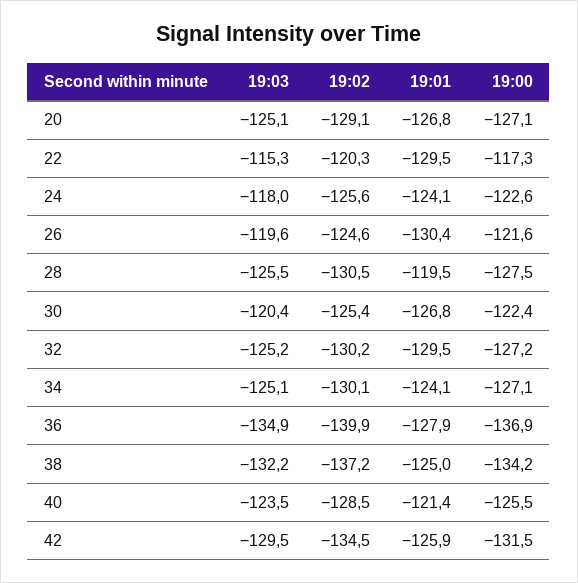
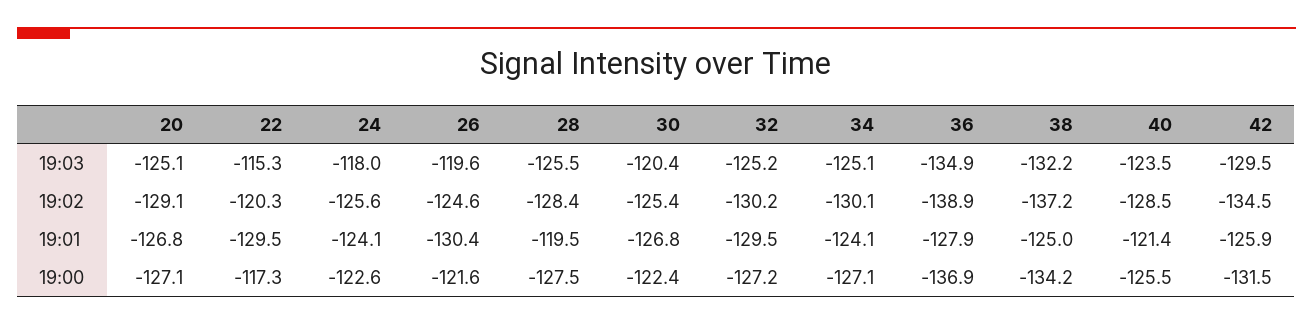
19:02, 28: -130.5 -> -128.4
19:02, 36: -139.9 -> -138.9

